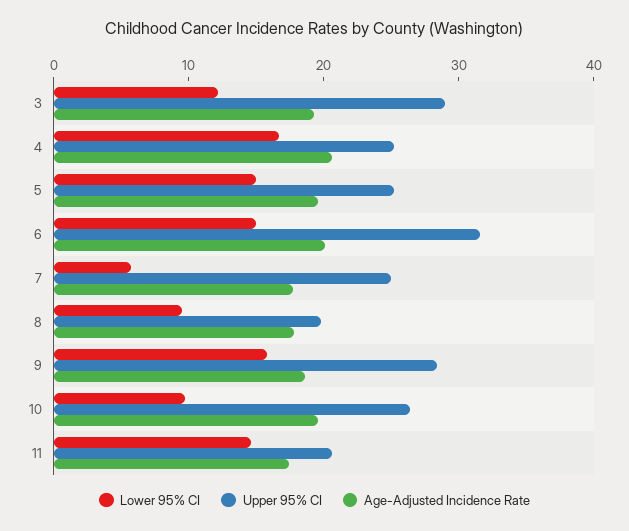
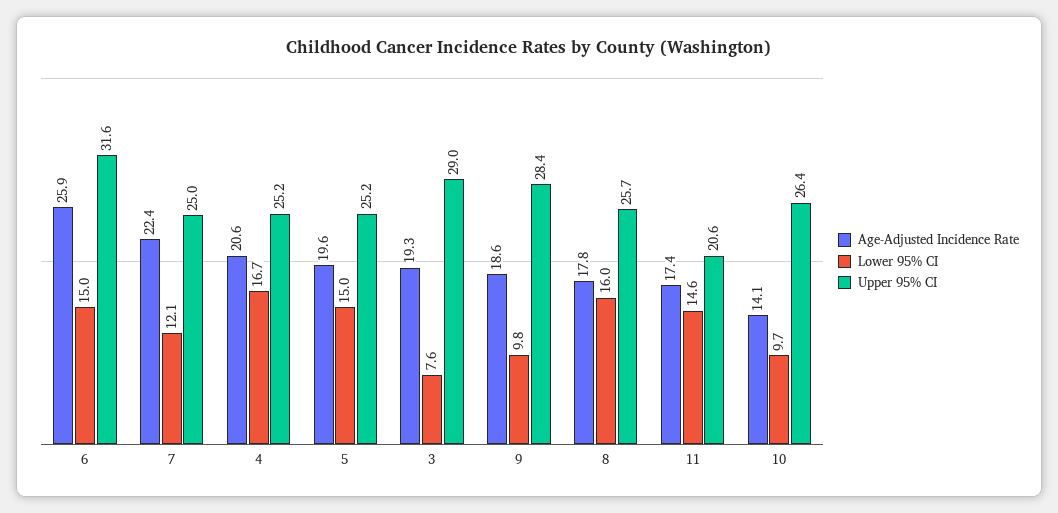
Lower 95% CI, 3: 12 -> 7.6
Age-Adjusted Incidence Rate, 6: 20 -> 25.9
Lower 95% CI, 7: 6 -> 12.1
Age-Adjusted Incidence Rate, 7: 18 -> 22.4
Lower 95% CI, 8: 10 -> 16
Upper 95% CI, 8: 20 -> 25.7
Lower 95% CI, 9: 16 -> 9.8
Age-Adjusted Incidence Rate, 10: 20 -> 14.1

